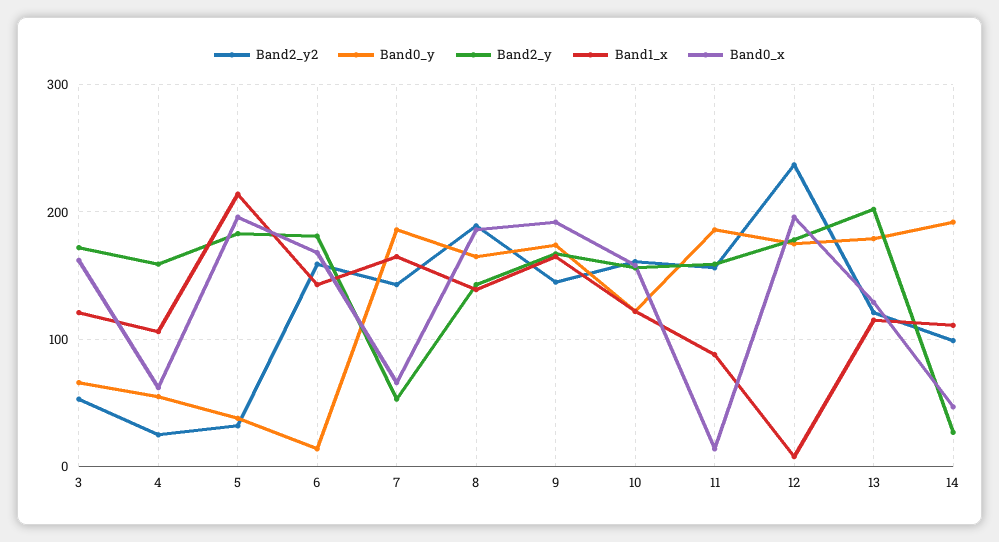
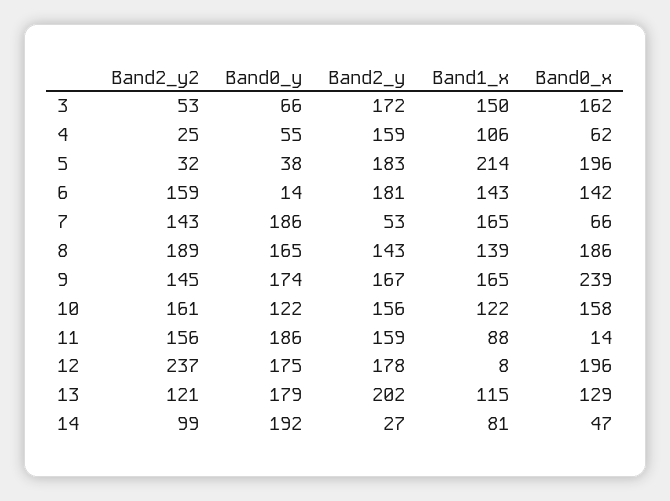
Band1_x, 3: 120 -> 150
Band0_x, 6: 170 -> 142
Band0_x, 9: 190 -> 239
Band1_x, 14: 110 -> 81

